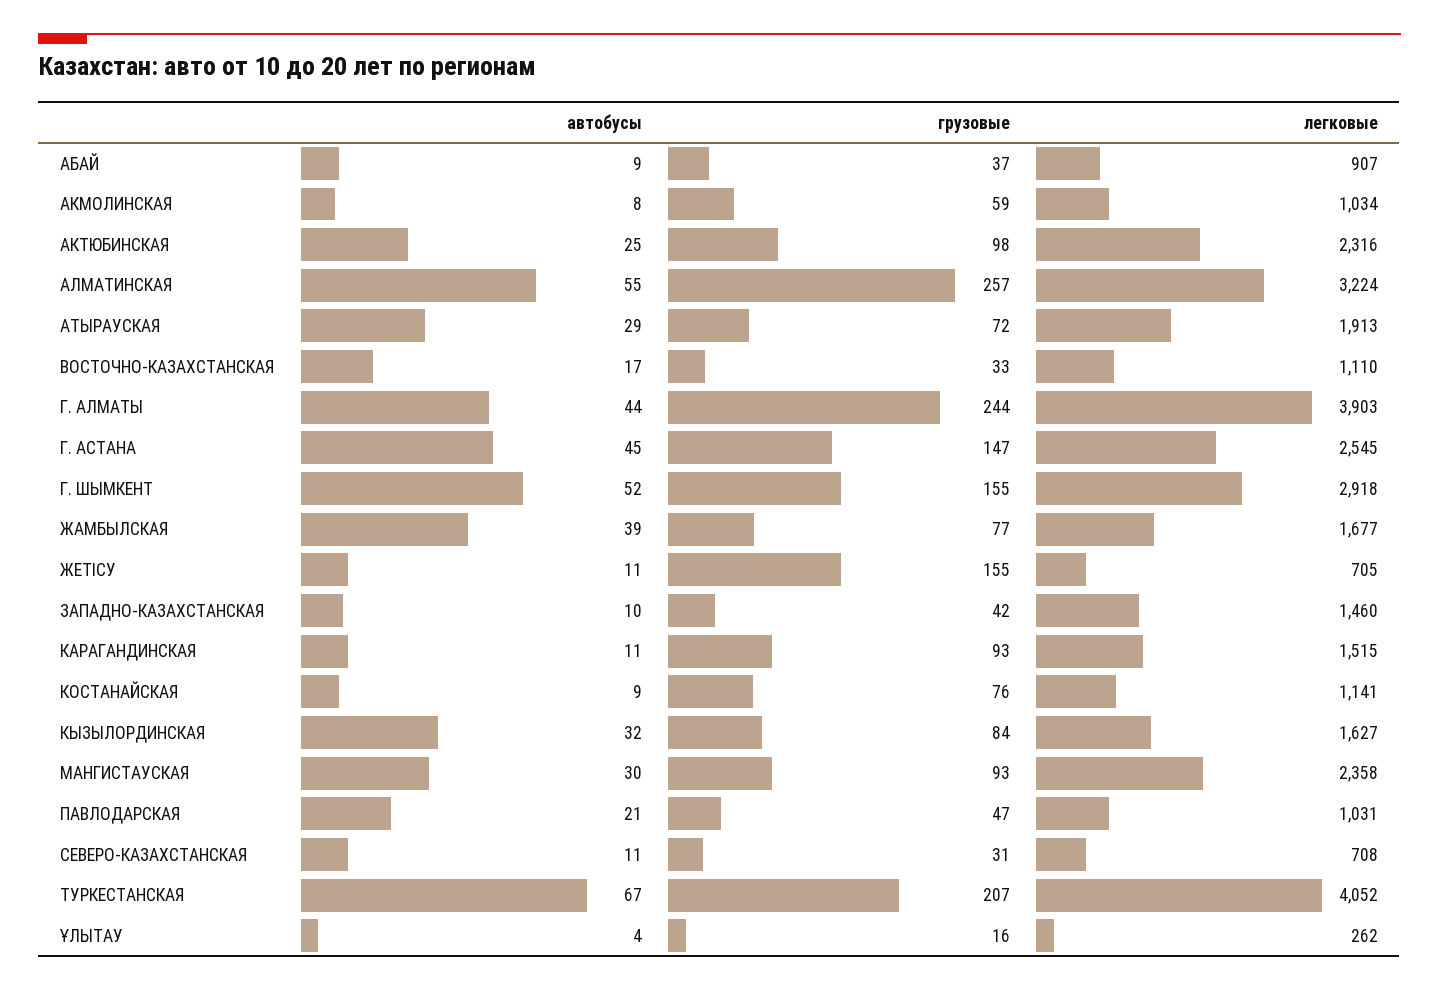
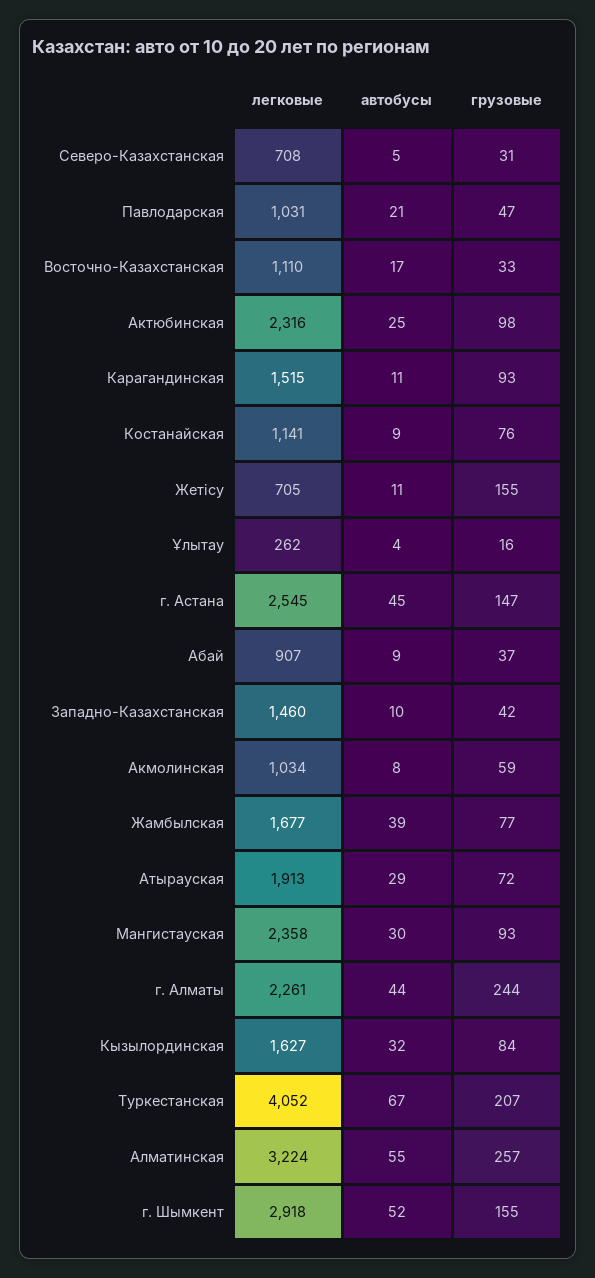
легковые, Г. АЛМАТЫ: 3903 -> 2261
автобусы, СЕВЕРО-КАЗАХСТАНСКАЯ: 11 -> 5

